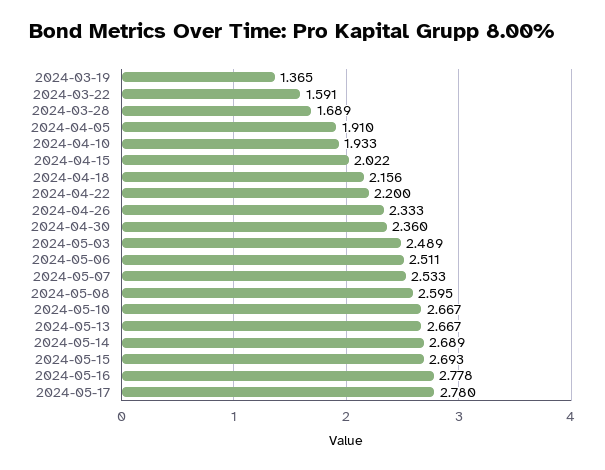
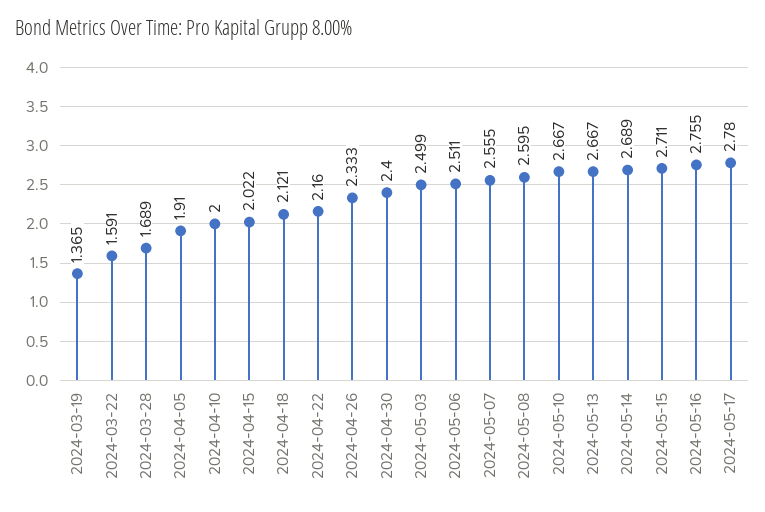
2024-04-10: 1.933 -> 2
2024-04-18: 2.156 -> 2.121
2024-04-22: 2.2 -> 2.16
2024-04-30: 2.36 -> 2.4
2024-05-03: 2.489 -> 2.499
2024-05-07: 2.533 -> 2.555
2024-05-15: 2.693 -> 2.711
2024-05-16: 2.778 -> 2.755

